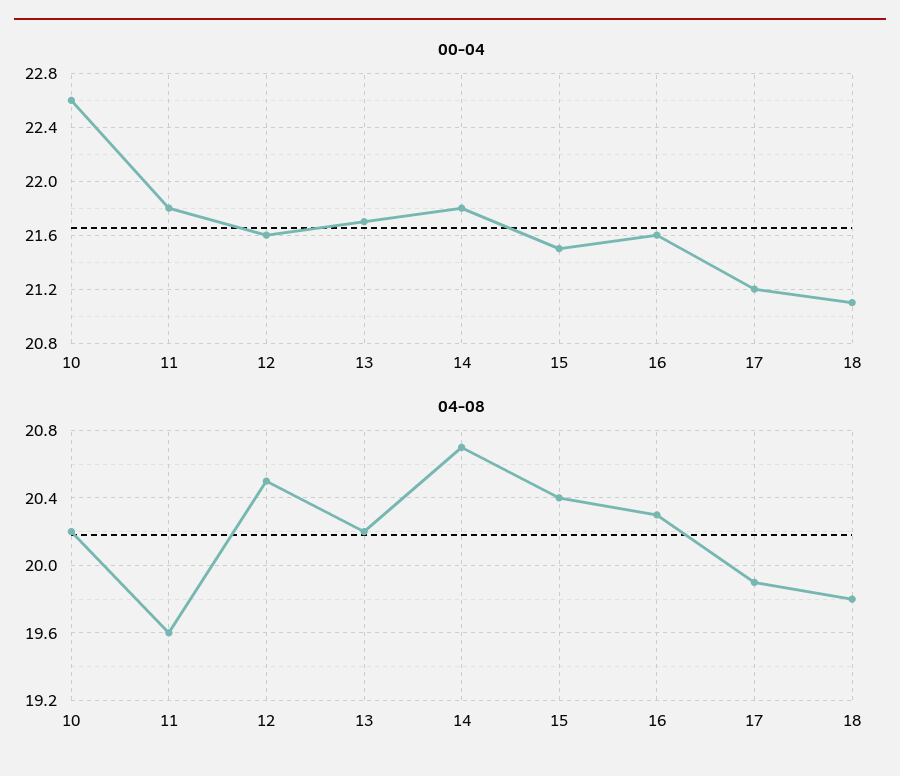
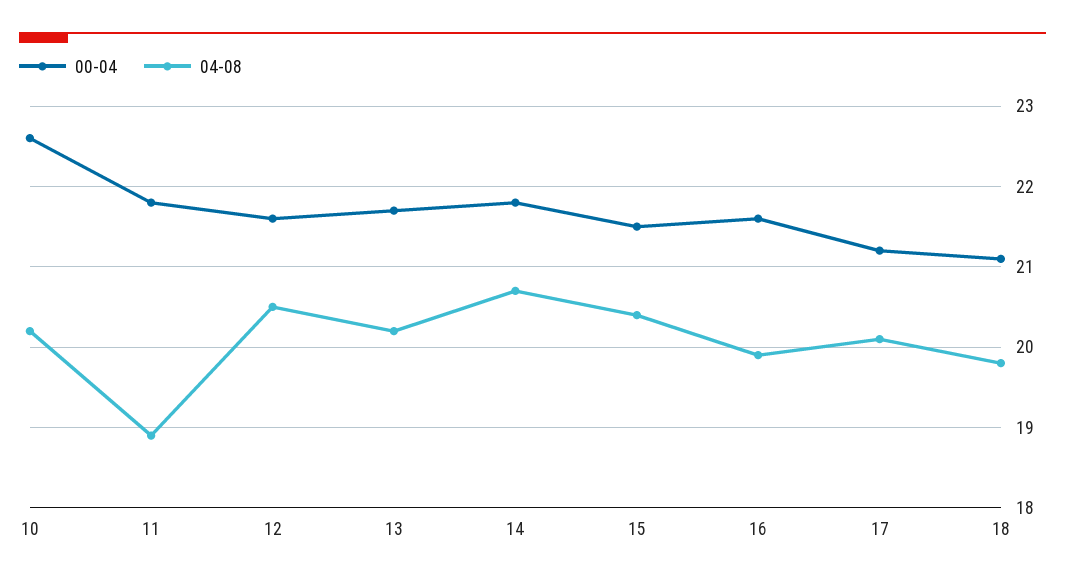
04-08, 11: 19.6 -> 18.9
04-08, 16: 20.3 -> 19.9
04-08, 17: 19.9 -> 20.1

